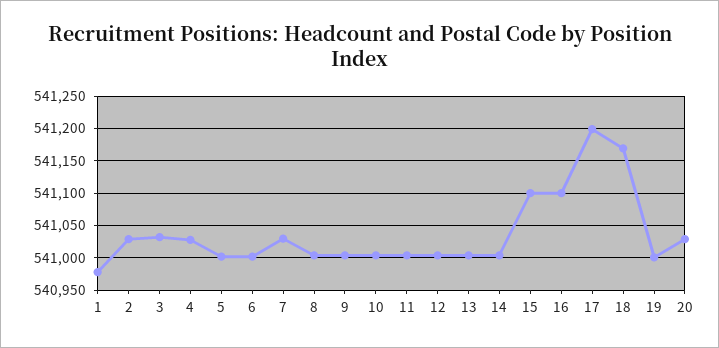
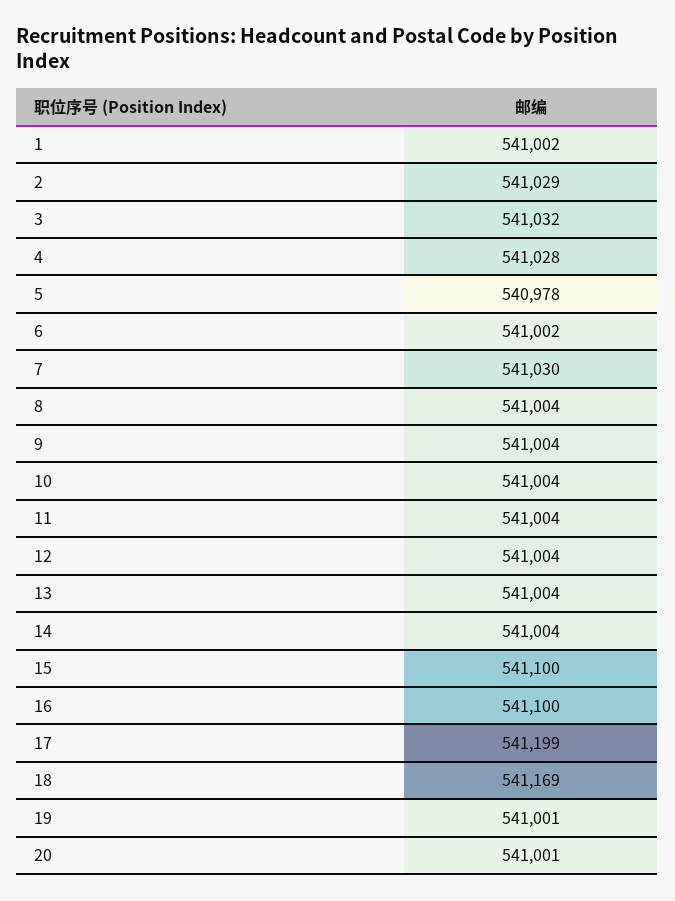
1: 540980 -> 541002
5: 541000 -> 540978
20: 541030 -> 541001

